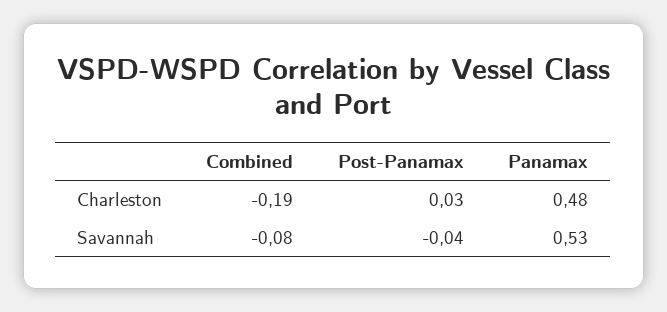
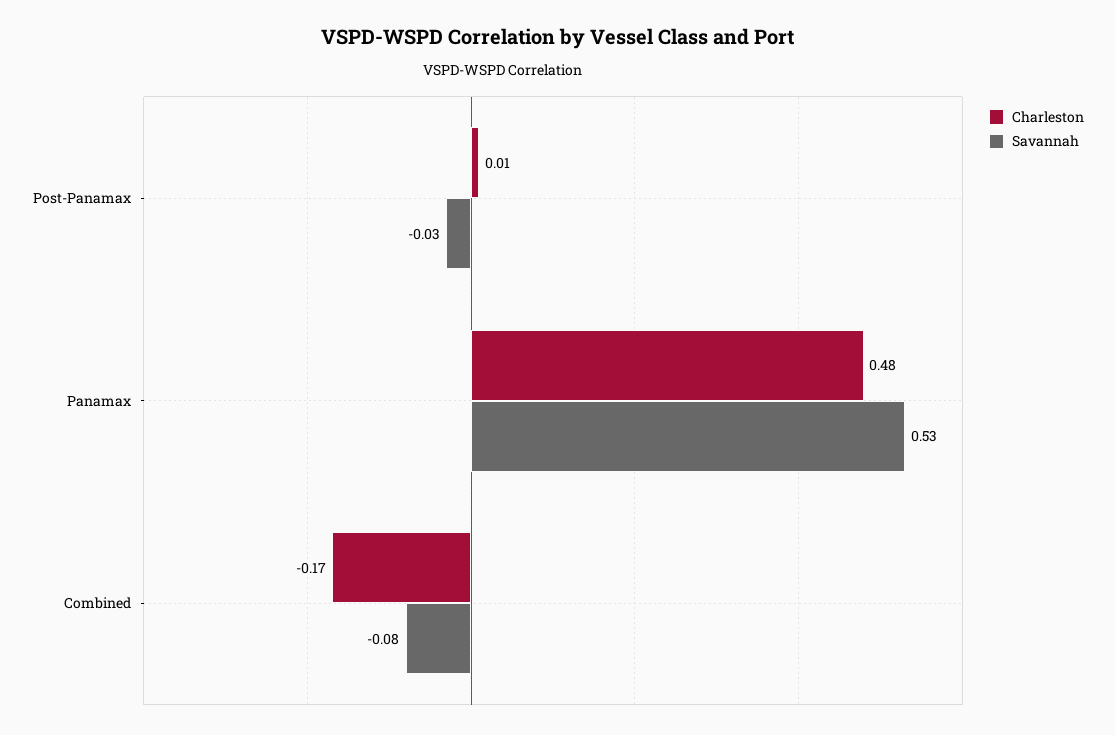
Charleston, Combined: -0.19 -> -0.17
Charleston, Post-Panamax: 0.03 -> 0.01
Savannah, Post-Panamax: -0.04 -> -0.03

